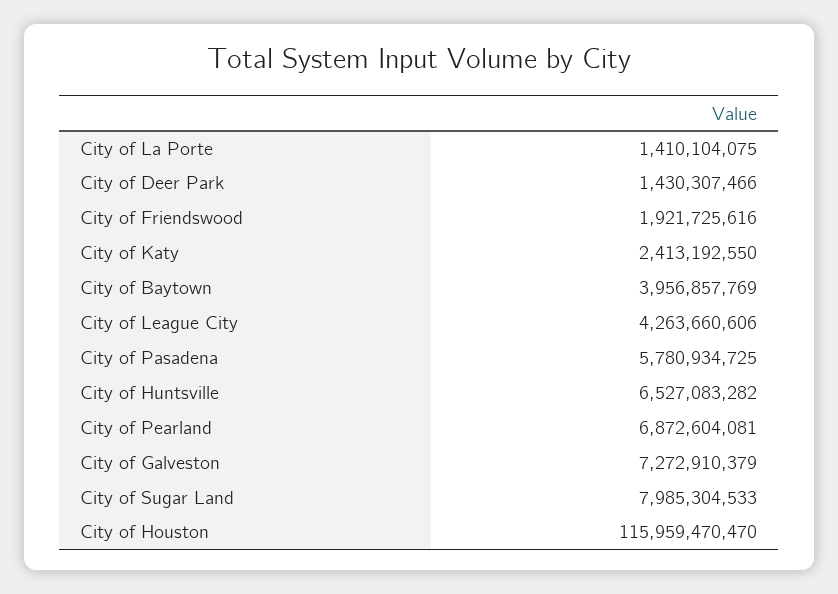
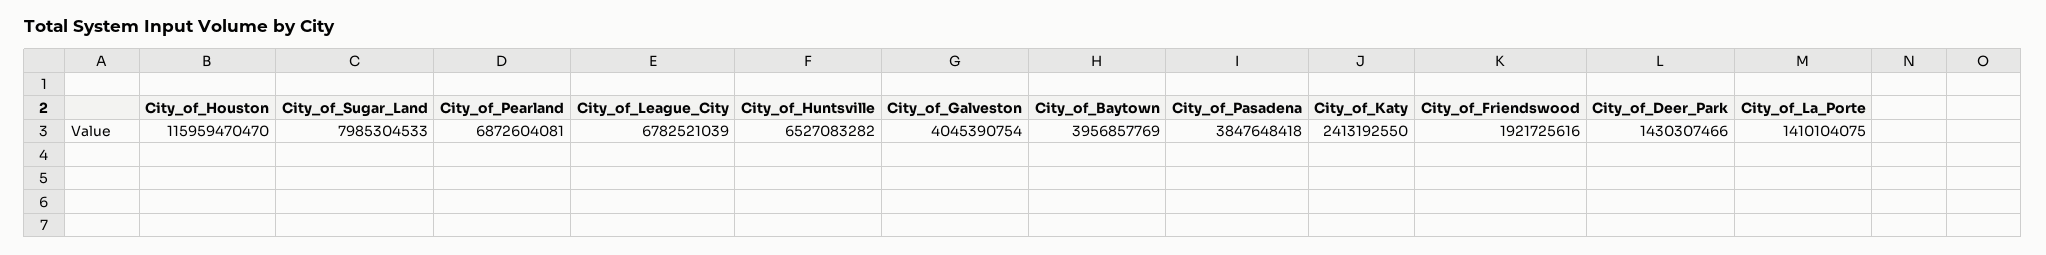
City of League City: 4263660606 -> 6782521039
City of Pasadena: 5780934725 -> 3847648418
City of Galveston: 7272910379 -> 4045390754

